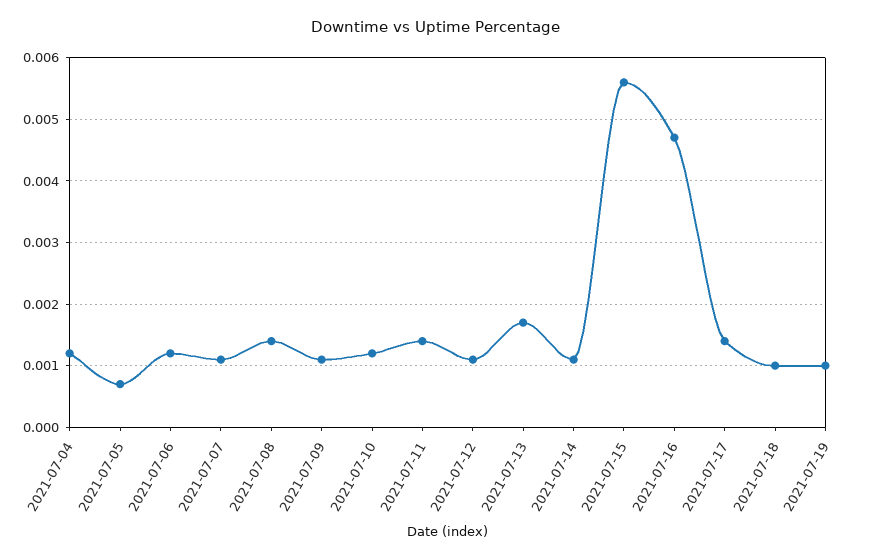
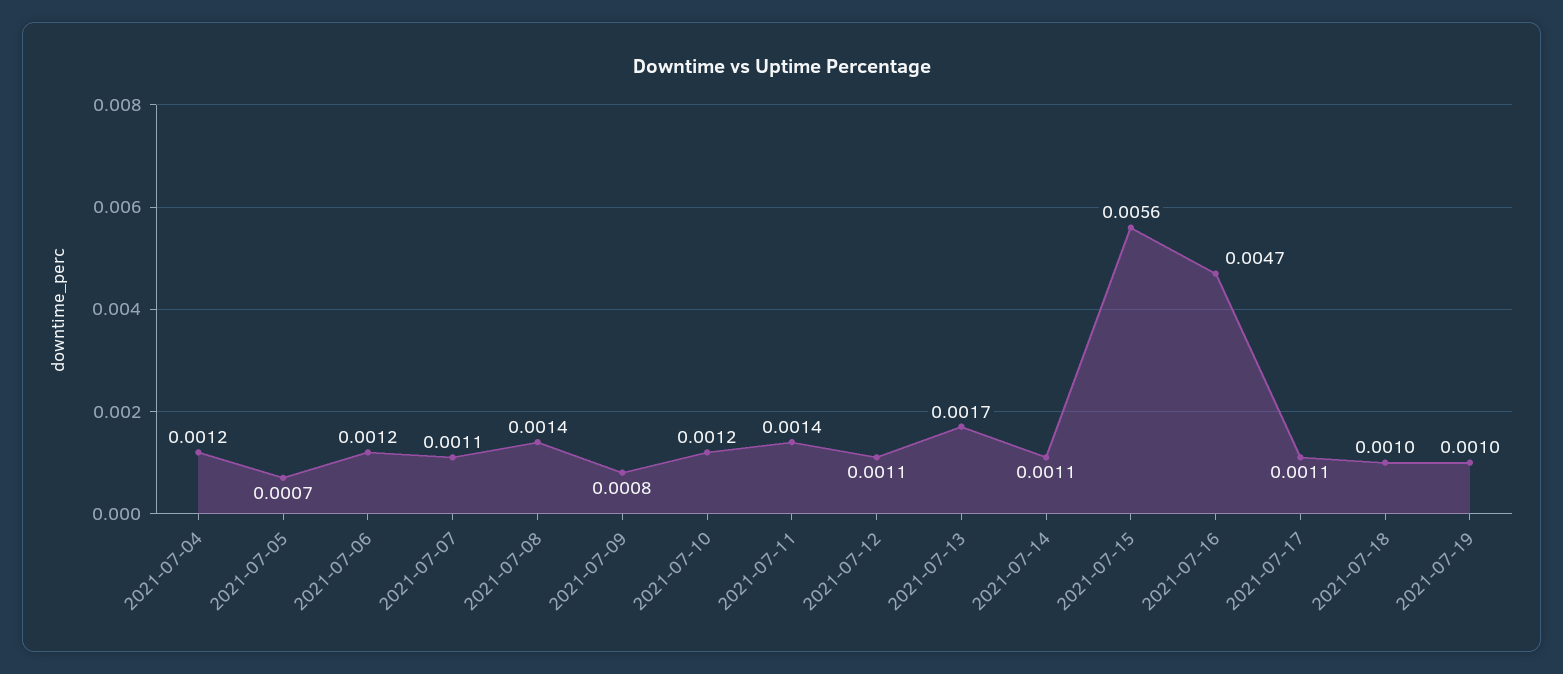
2021-07-09: 0.0011 -> 0.0008
2021-07-17: 0.0014 -> 0.0011

